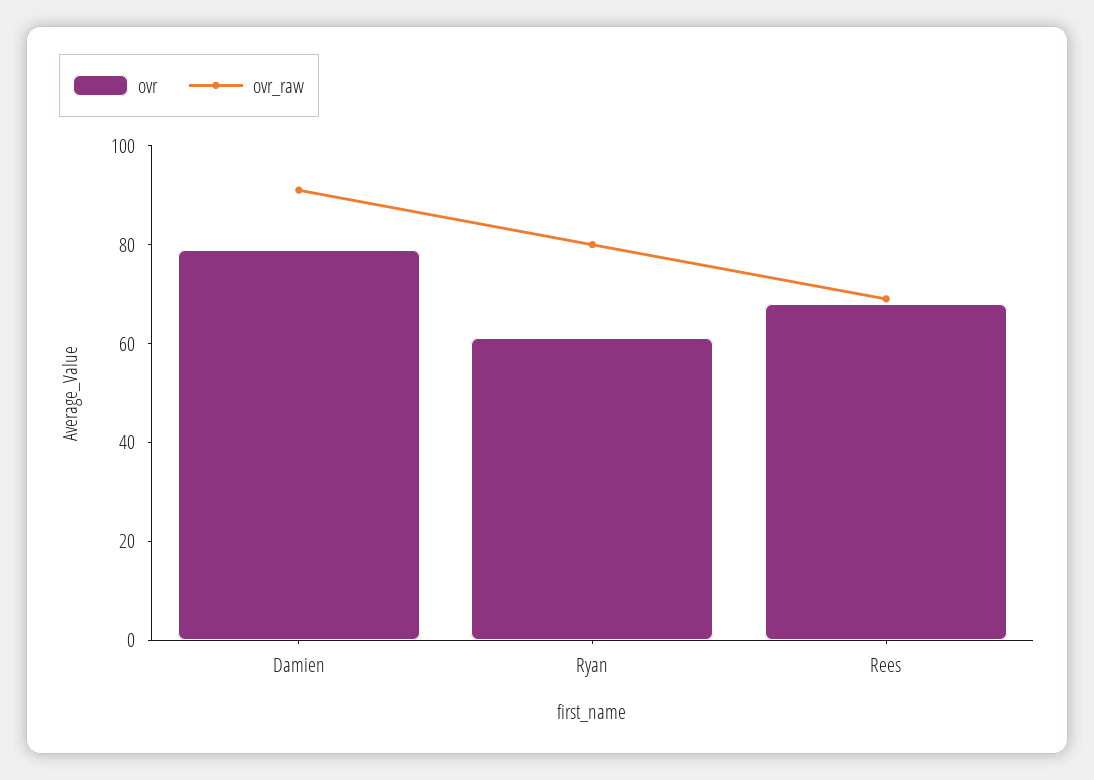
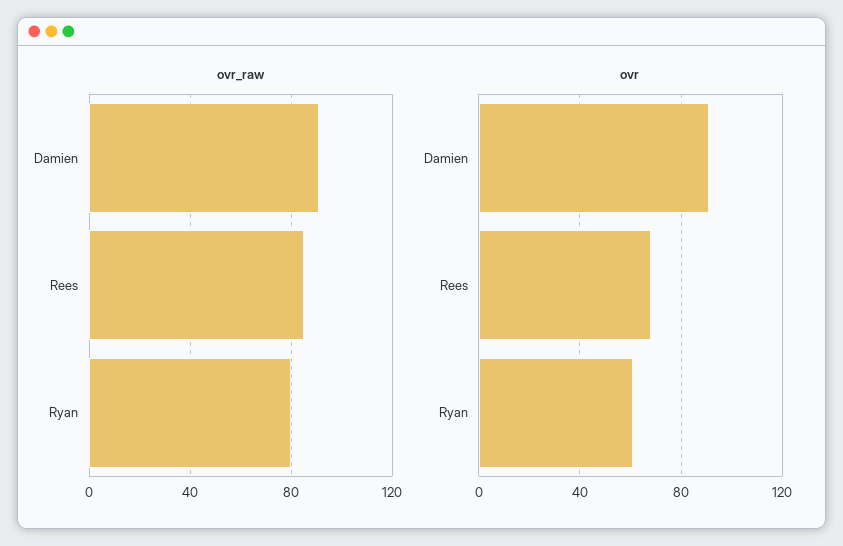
ovr, Damien: 80 -> 90
ovr_raw, Rees: 70 -> 85

